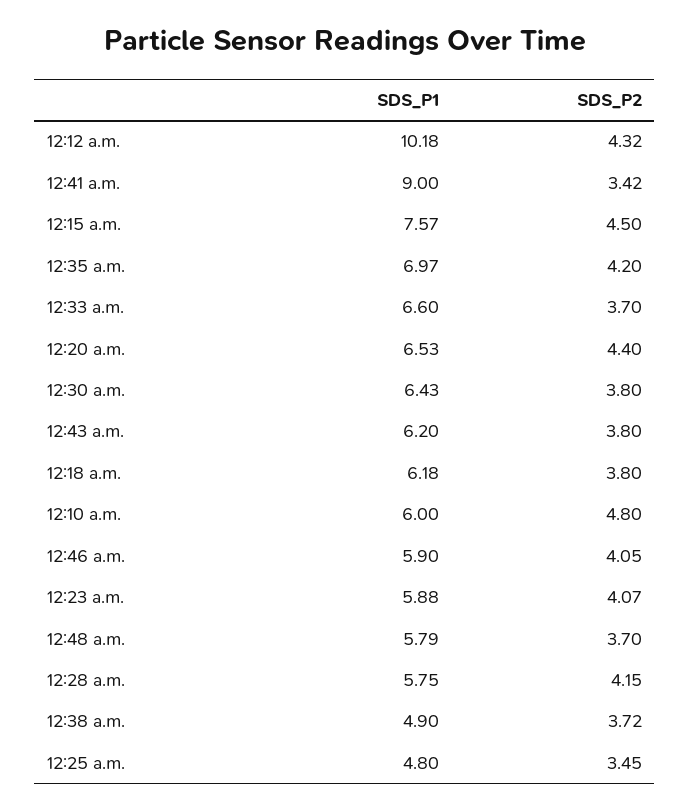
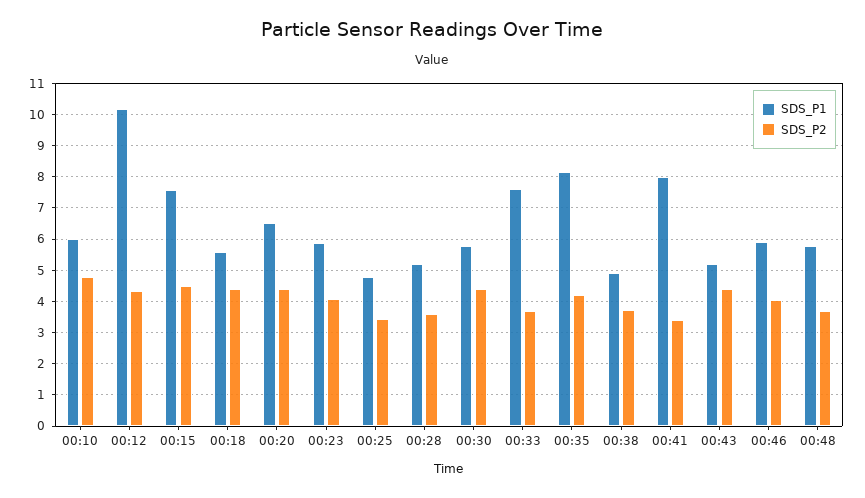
SDS_P1, 12:41 a.m.: 9 -> 8
SDS_P1, 12:35 a.m.: 6.97 -> 8.2
SDS_P1, 12:33 a.m.: 6.6 -> 7.6
SDS_P1, 12:30 a.m.: 6.43 -> 5.8
SDS_P2, 12:30 a.m.: 3.8 -> 4.4
SDS_P1, 12:43 a.m.: 6.2 -> 5.2
SDS_P2, 12:43 a.m.: 3.8 -> 4.4
SDS_P1, 12:18 a.m.: 6.18 -> 5.6
SDS_P2, 12:18 a.m.: 3.8 -> 4.4
SDS_P1, 12:28 a.m.: 5.75 -> 5.2
SDS_P2, 12:28 a.m.: 4.15 -> 3.6

